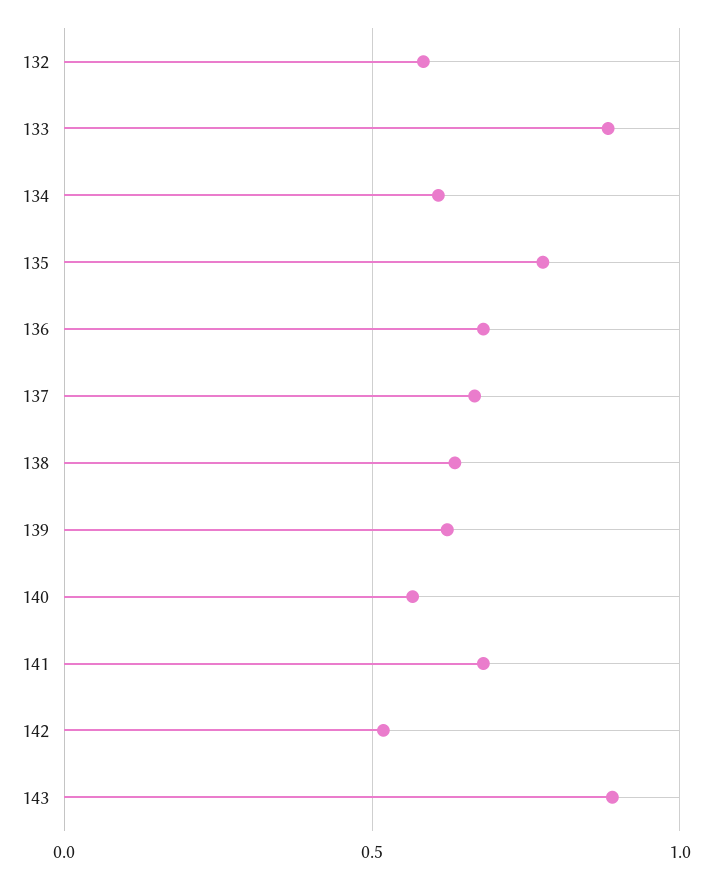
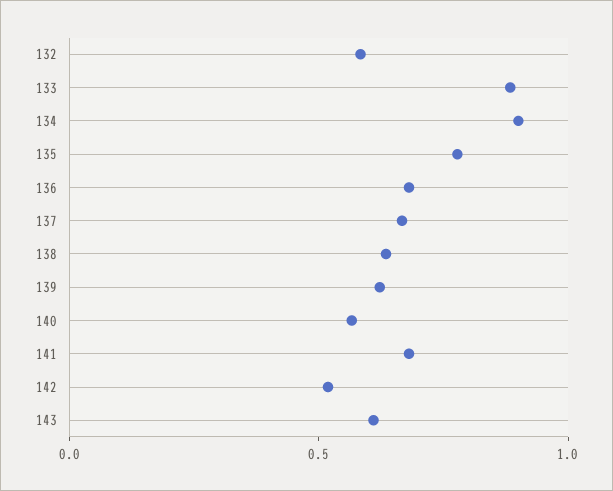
134: 0.6 -> 0.9
143: 0.9 -> 0.6

